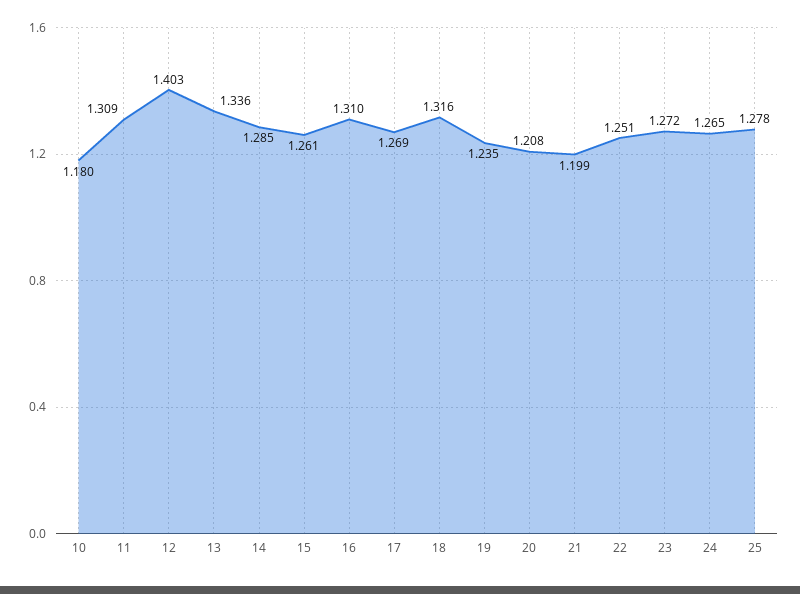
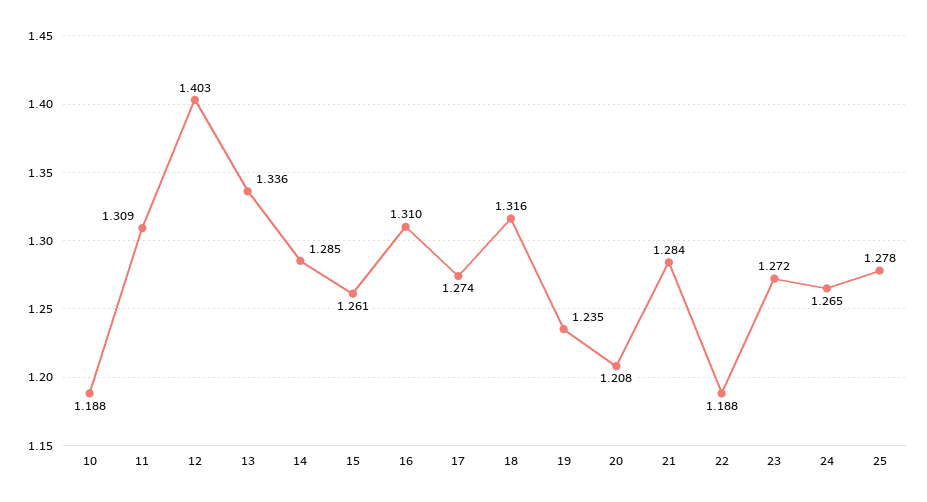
10: 1.18 -> 1.188
17: 1.269 -> 1.274
21: 1.199 -> 1.284
22: 1.251 -> 1.188

